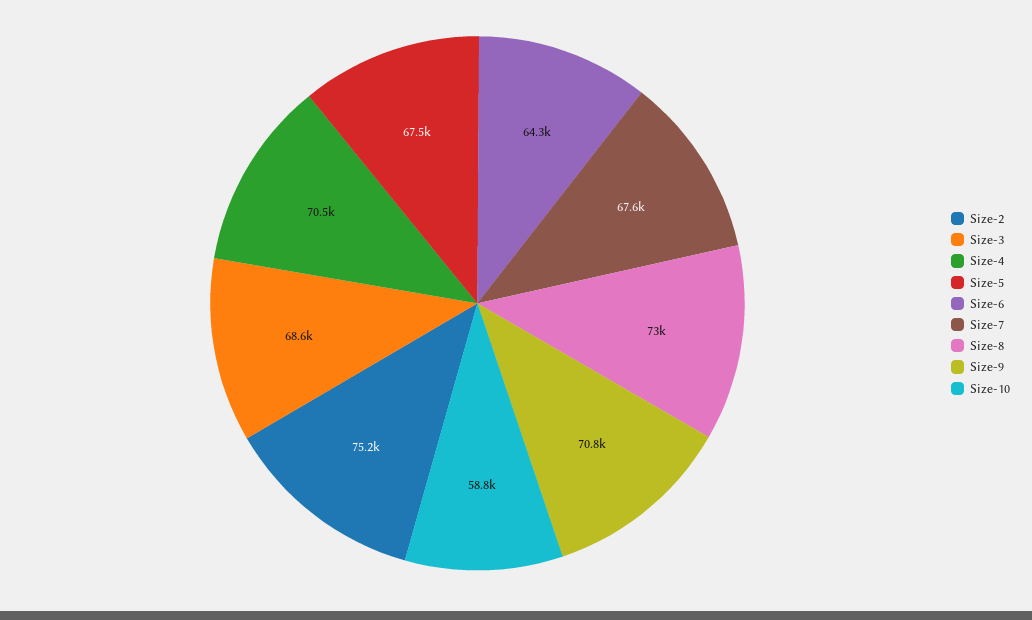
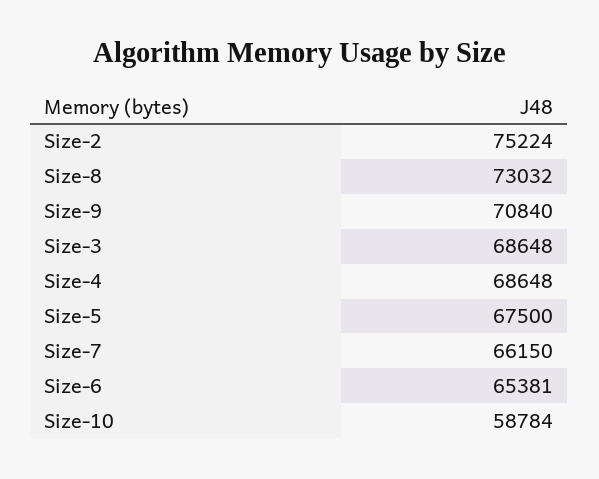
Size-4: 70500 -> 68648
Size-6: 64300 -> 65381
Size-7: 67600 -> 66150

